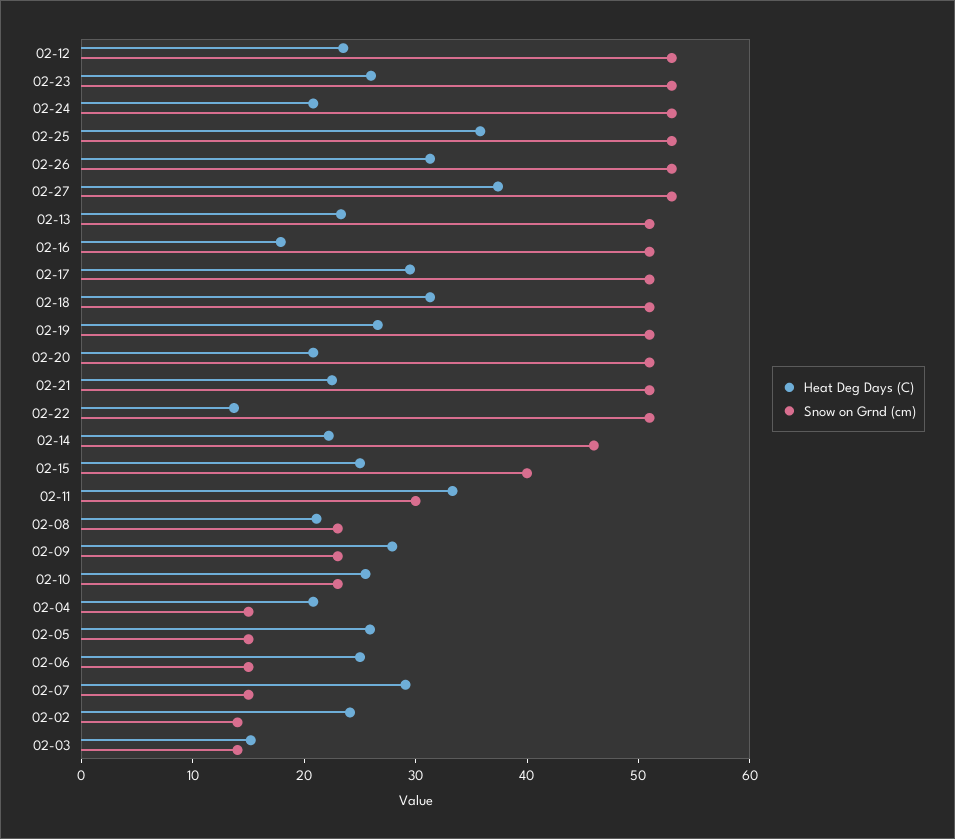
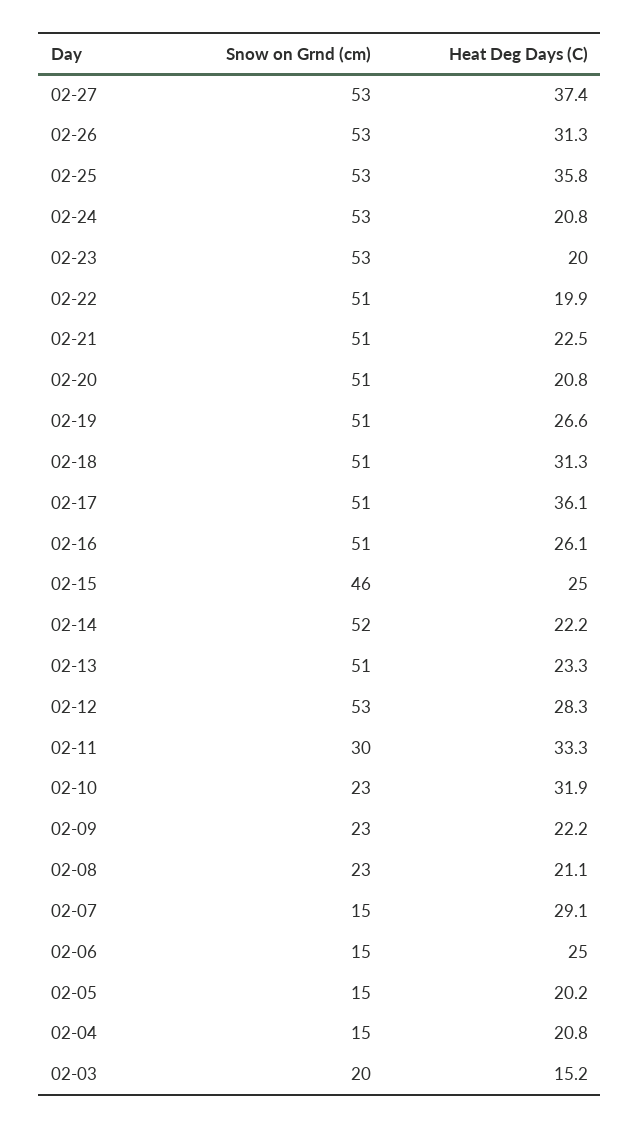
Heat Deg Days (C), 02-12: 24 -> 28.3
Heat Deg Days (C), 02-23: 26 -> 20
Heat Deg Days (C), 02-16: 18 -> 26.1
Heat Deg Days (C), 02-17: 30 -> 36.1
Heat Deg Days (C), 02-22: 14 -> 19.9
Snow on Grnd (cm), 02-14: 46 -> 52
Snow on Grnd (cm), 02-15: 40 -> 46
Heat Deg Days (C), 02-09: 28 -> 22.2
Heat Deg Days (C), 02-10: 26 -> 31.9
Heat Deg Days (C), 02-05: 26 -> 20.2
Heat Deg Days (C), 02-02: 24 -> none
Snow on Grnd (cm), 02-02: 14 -> none
Snow on Grnd (cm), 02-03: 14 -> 20

